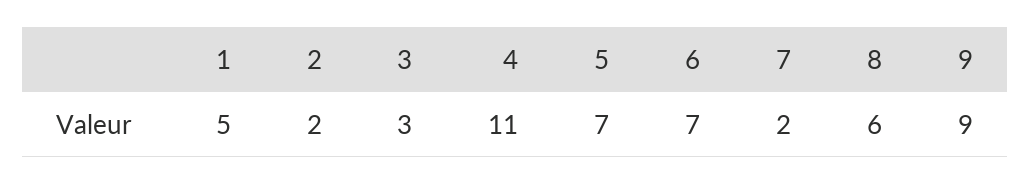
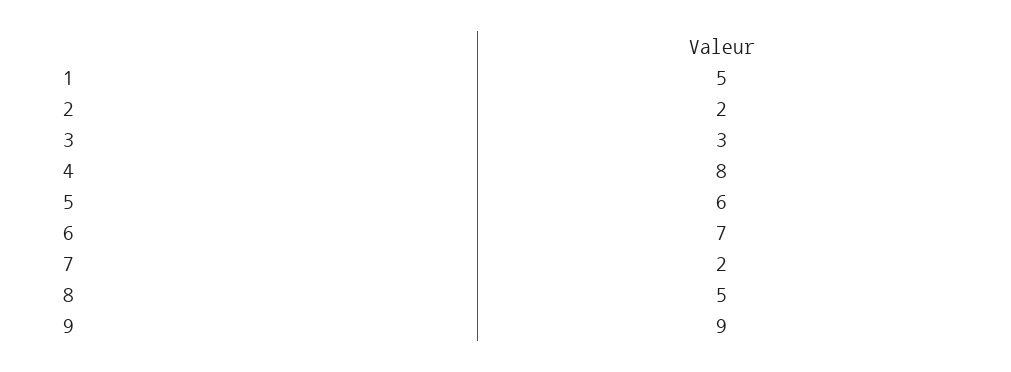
4: 11 -> 8
5: 7 -> 6
8: 6 -> 5

